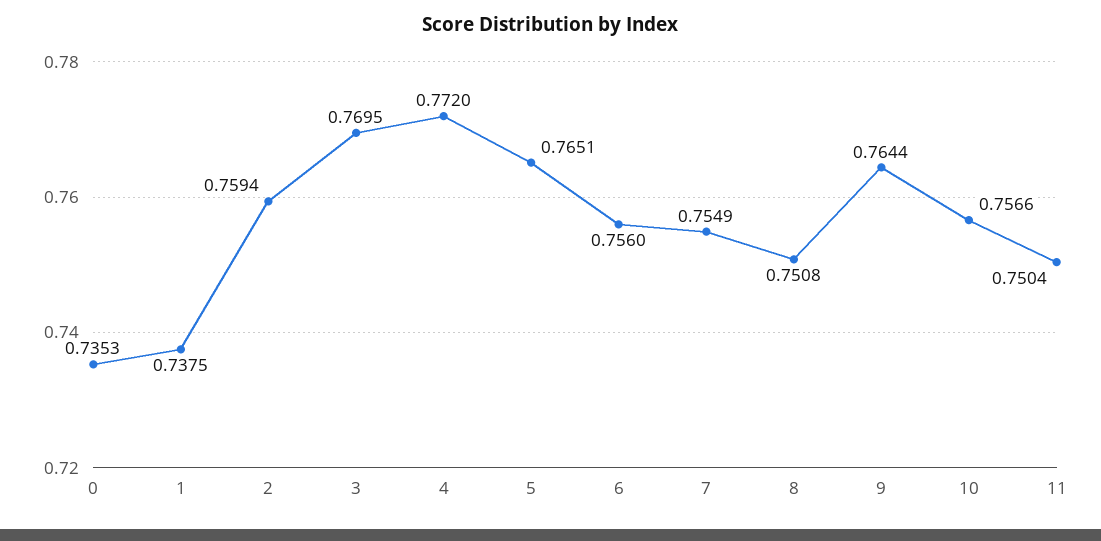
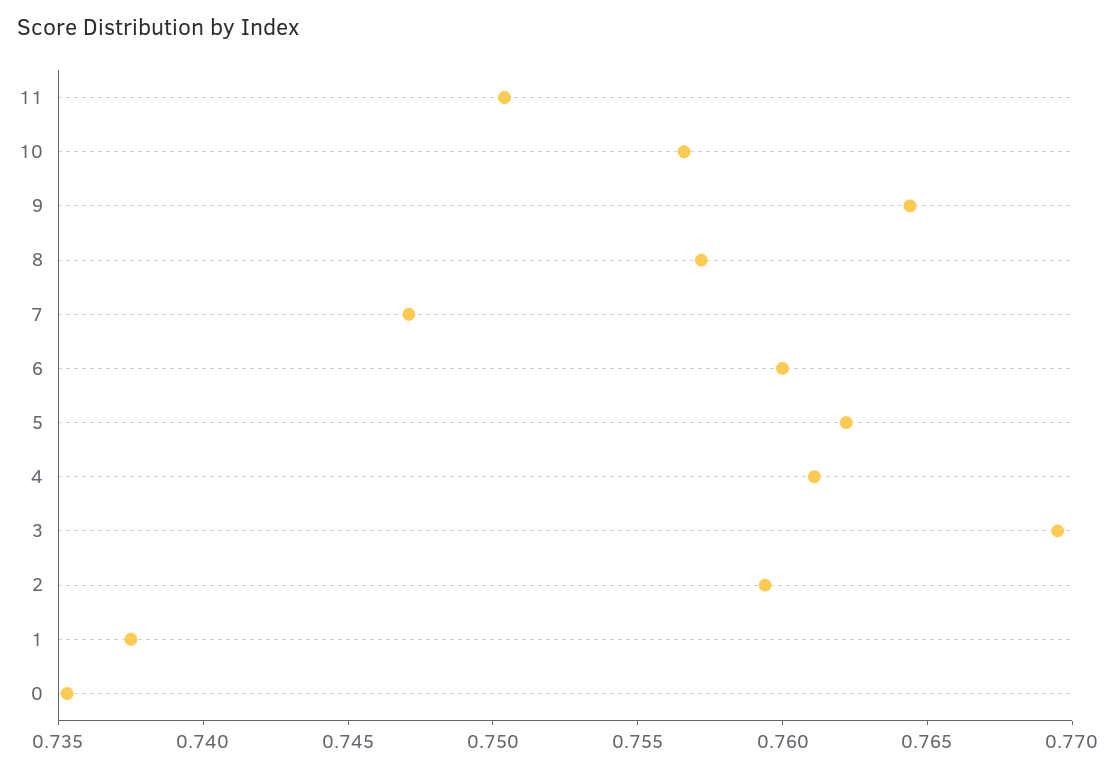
4: 0.772 -> 0.761
5: 0.7651 -> 0.762
6: 0.756 -> 0.76
7: 0.7549 -> 0.747
8: 0.7508 -> 0.757

